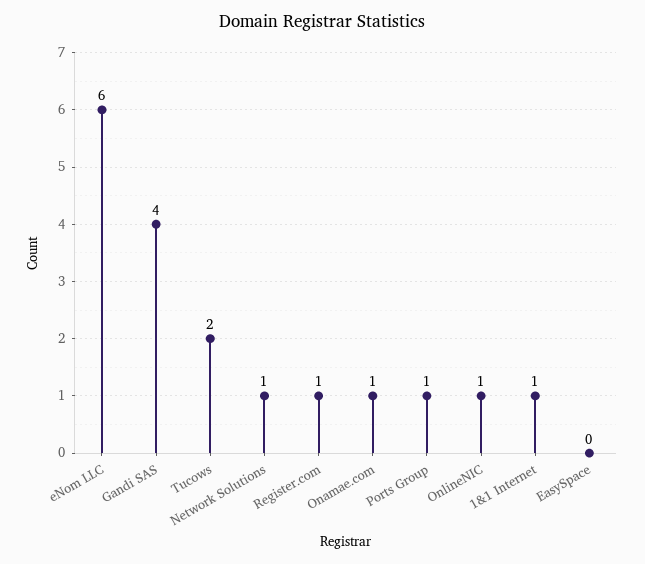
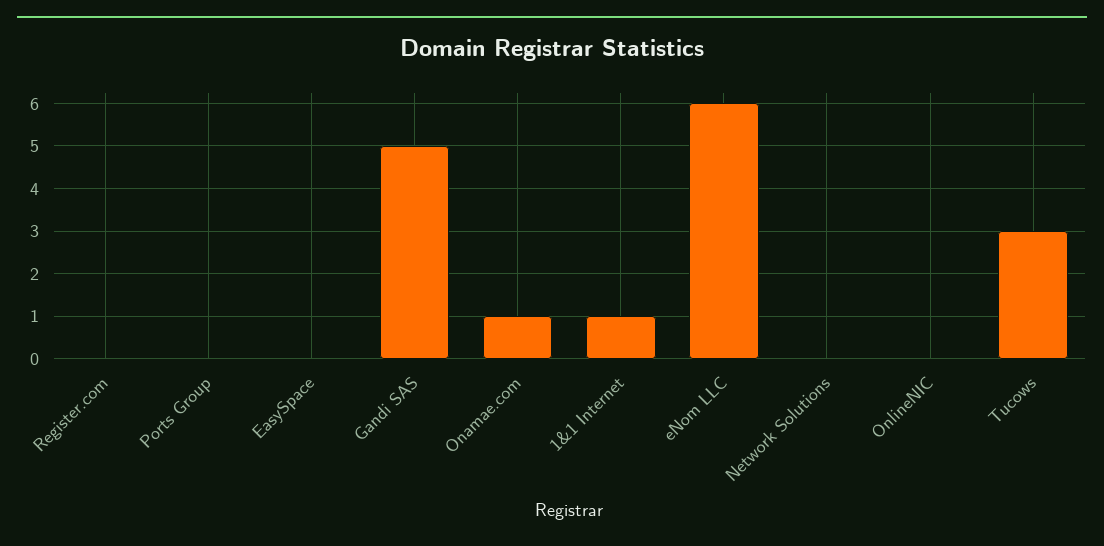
Gandi SAS: 4 -> 5
Tucows: 2 -> 3
Network Solutions: 1 -> 0
Register.com: 1 -> 0
Ports Group: 1 -> 0
OnlineNIC: 1 -> 0

